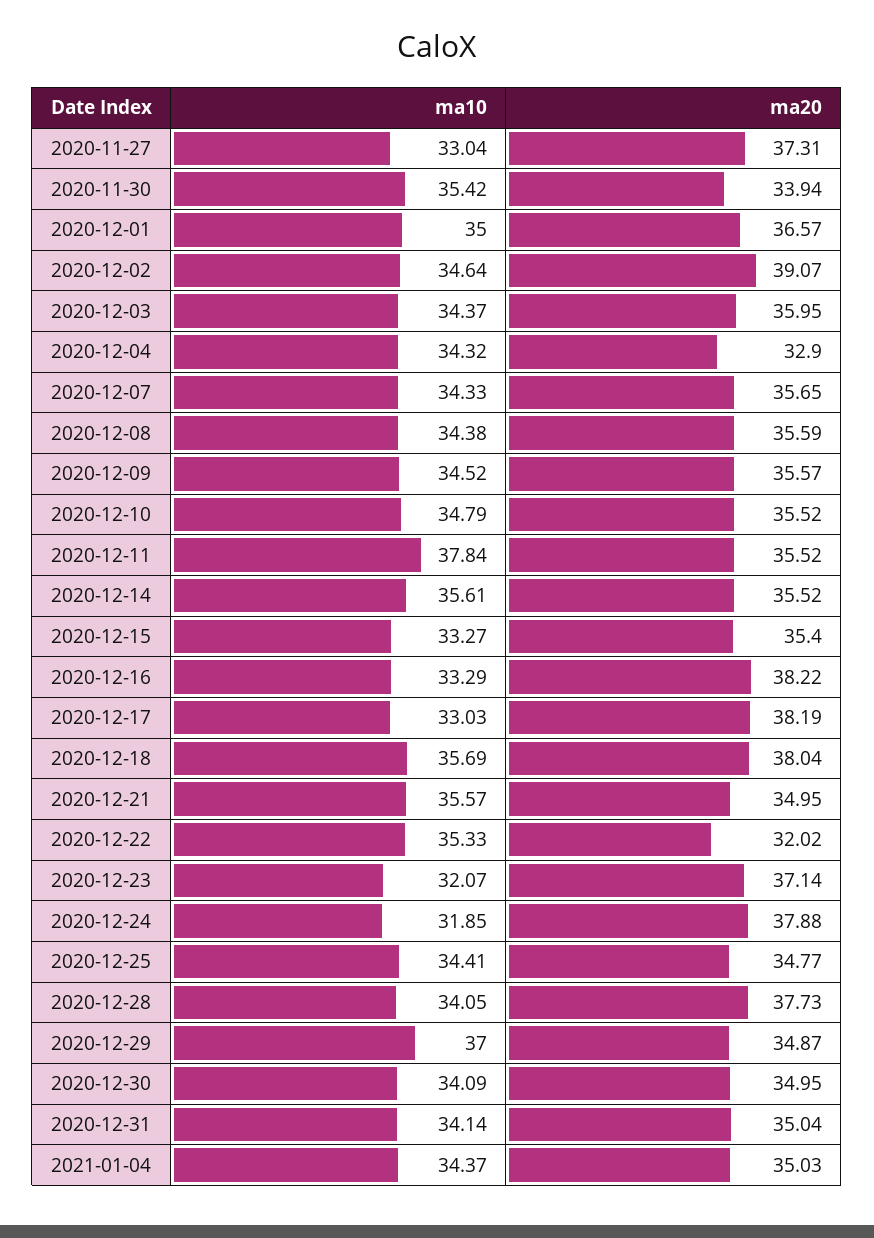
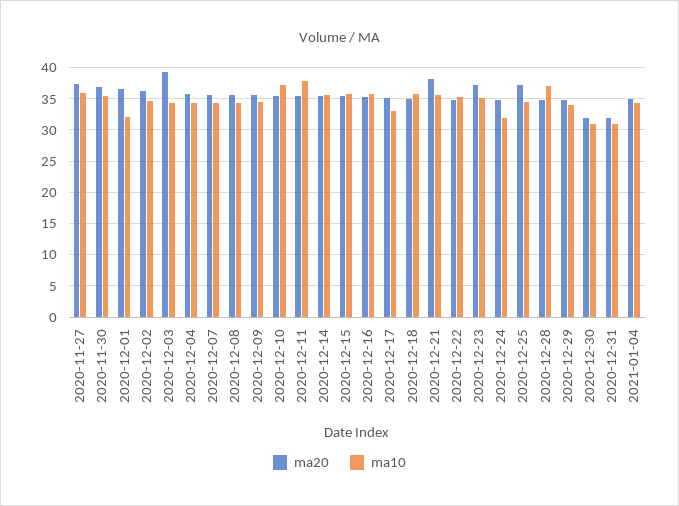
ma10, 2020-11-27: 33.04 -> 36
ma20, 2020-11-30: 33.94 -> 37
ma10, 2020-12-01: 35 -> 32
ma20, 2020-12-02: 39.07 -> 36
ma20, 2020-12-03: 35.95 -> 39
ma20, 2020-12-04: 32.9 -> 36
ma10, 2020-12-10: 34.79 -> 37
ma10, 2020-12-15: 33.27 -> 36
ma10, 2020-12-16: 33.29 -> 36
ma20, 2020-12-16: 38.22 -> 35
ma20, 2020-12-17: 38.19 -> 35
ma20, 2020-12-18: 38.04 -> 35
ma20, 2020-12-21: 34.95 -> 38
ma20, 2020-12-22: 32.02 -> 35
ma10, 2020-12-23: 32.07 -> 35
ma20, 2020-12-24: 37.88 -> 35
ma20, 2020-12-25: 34.77 -> 37
ma10, 2020-12-28: 34.05 -> 37
ma20, 2020-12-28: 37.73 -> 35
ma10, 2020-12-29: 37 -> 34
ma10, 2020-12-30: 34.09 -> 31
ma20, 2020-12-30: 34.95 -> 32
ma10, 2020-12-31: 34.14 -> 31
ma20, 2020-12-31: 35.04 -> 32

